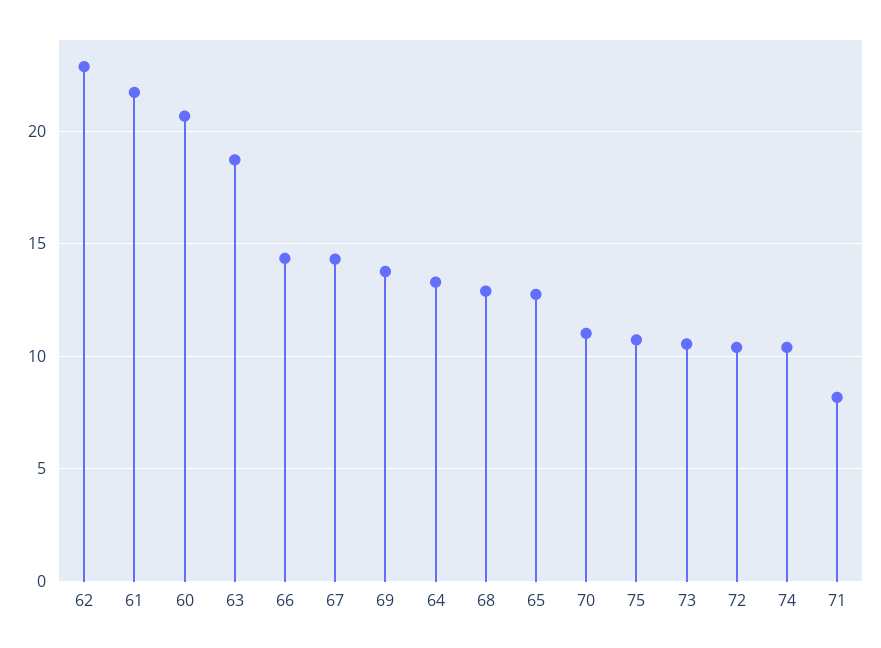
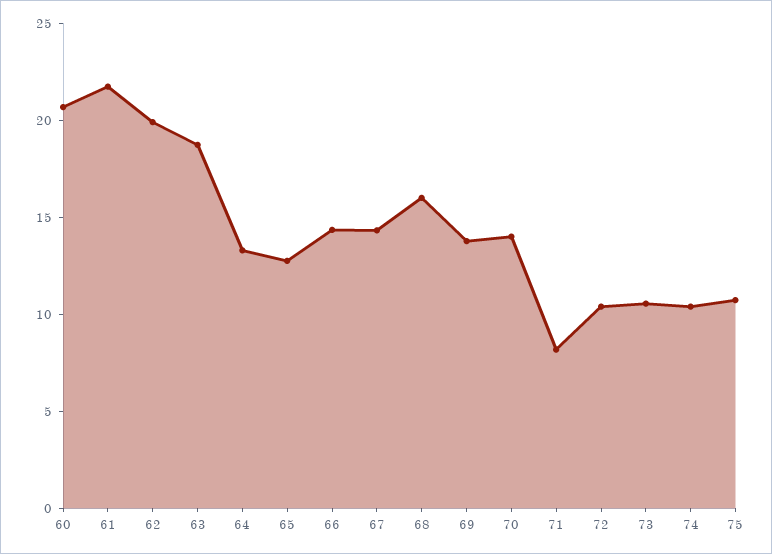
62: 23 -> 20
68: 13 -> 16
70: 11 -> 14

